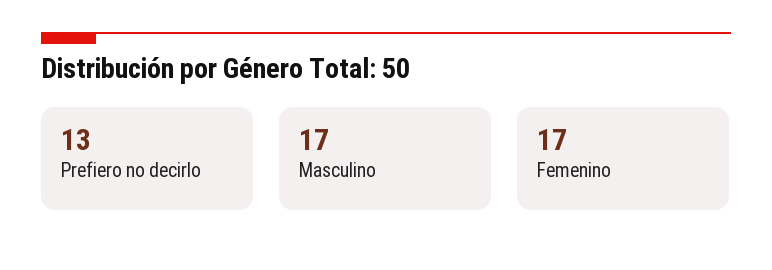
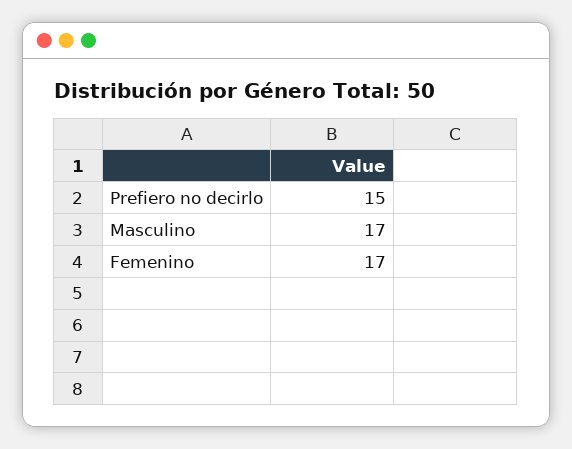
Prefiero no decirlo: 13 -> 15

